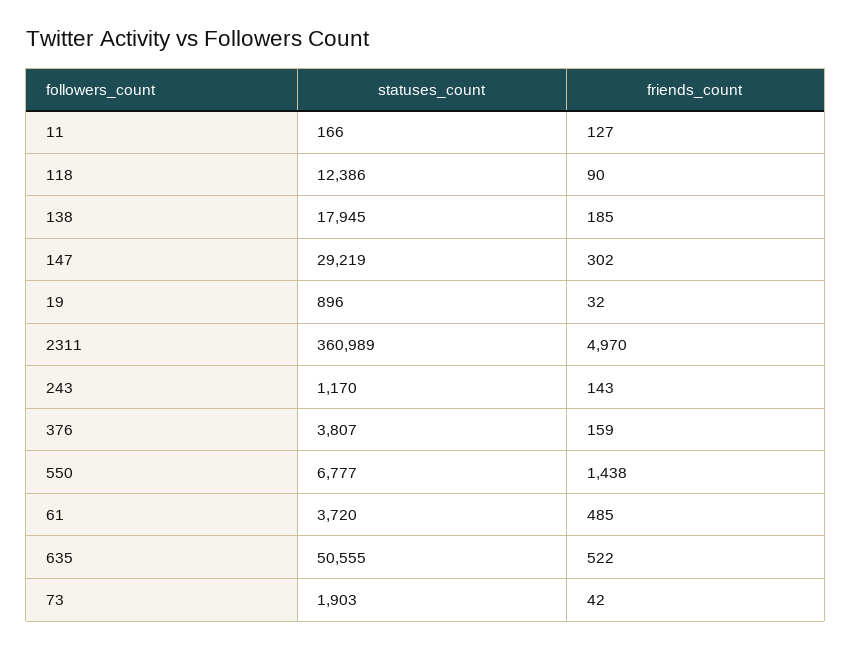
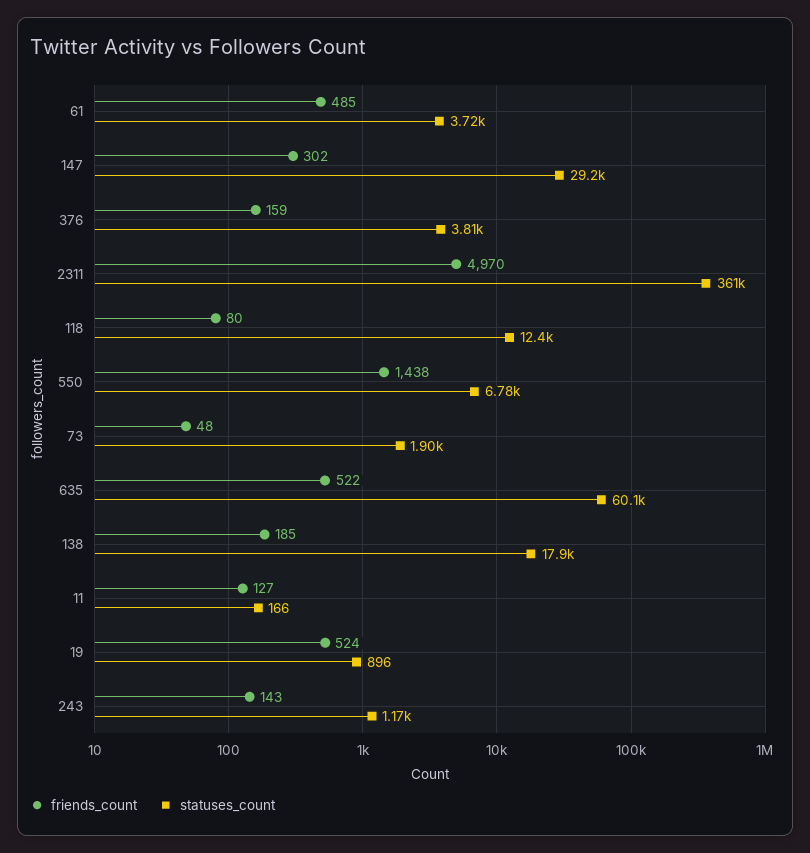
friends_count, 118: 90 -> 80
friends_count, 19: 32 -> 524
statuses_count, 635: 50555 -> 60100
friends_count, 73: 42 -> 48

